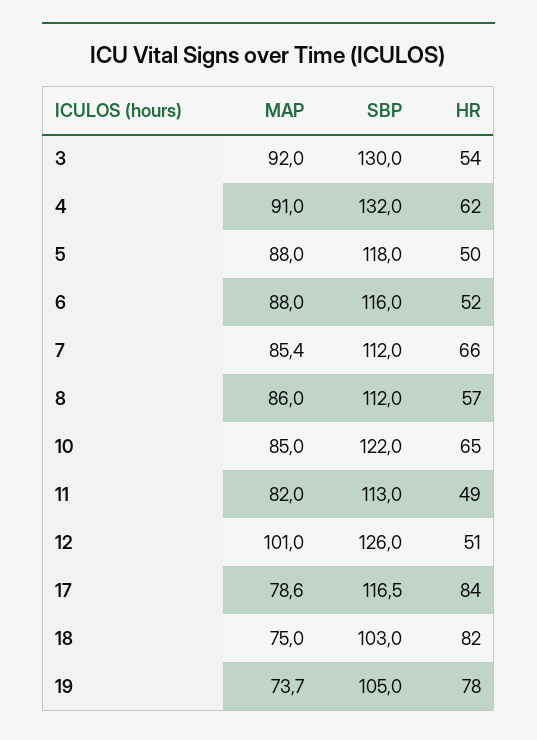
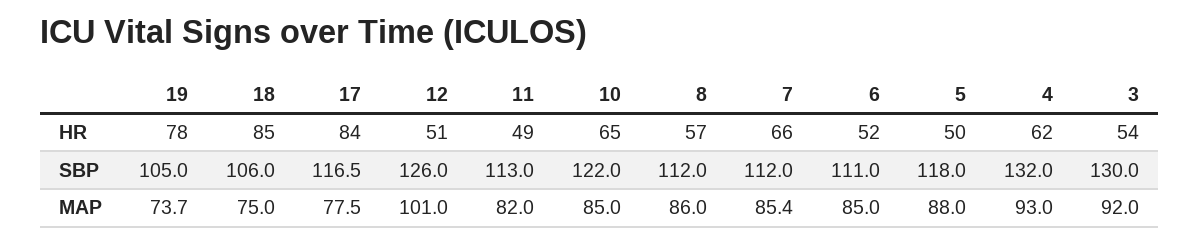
MAP, 4: 91 -> 93
MAP, 6: 88 -> 85
SBP, 6: 116 -> 111
MAP, 17: 78.6 -> 77.5
SBP, 18: 103 -> 106
HR, 18: 82 -> 85

